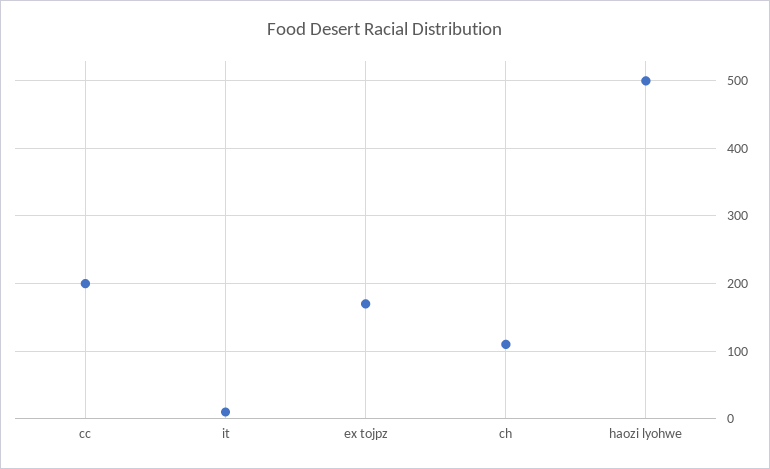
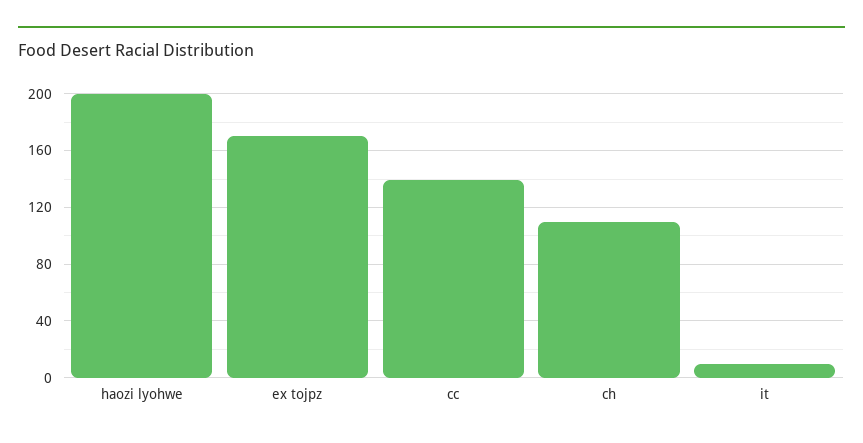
cc: 200 -> 140
haozi lyohwe: 500 -> 200

